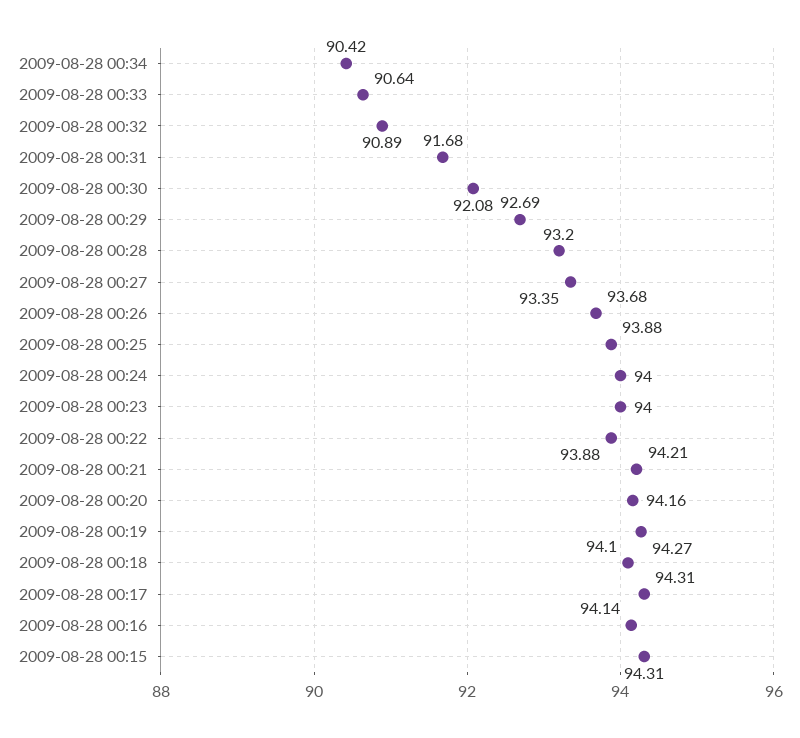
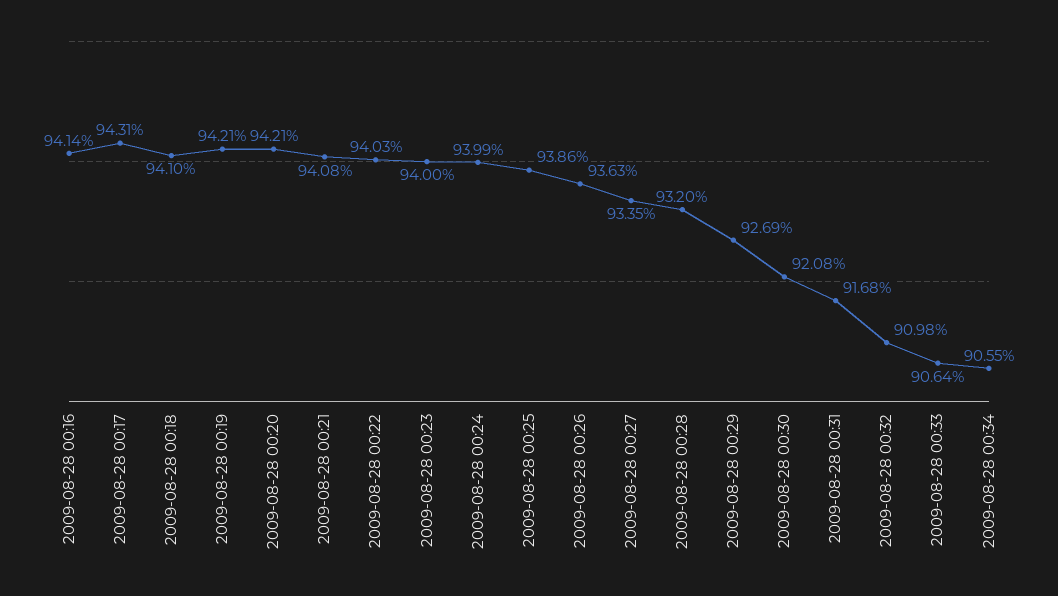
2009-08-28 00:34: 90.42 -> 90.55
2009-08-28 00:32: 90.89 -> 90.98
2009-08-28 00:26: 93.68 -> 93.63
2009-08-28 00:25: 93.88 -> 93.86
2009-08-28 00:24: 94 -> 93.99
2009-08-28 00:22: 93.88 -> 94.03
2009-08-28 00:21: 94.21 -> 94.08
2009-08-28 00:20: 94.16 -> 94.21
2009-08-28 00:19: 94.27 -> 94.21
2009-08-28 00:15: 94.31 -> none

